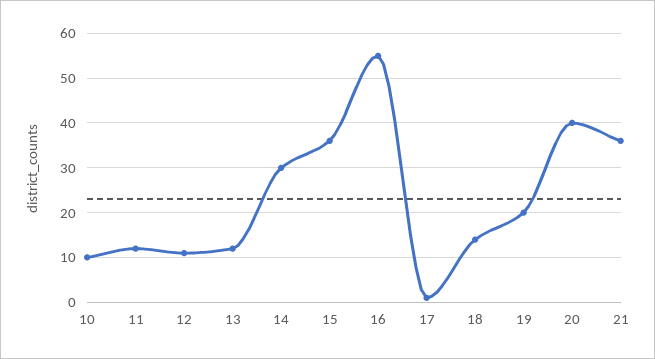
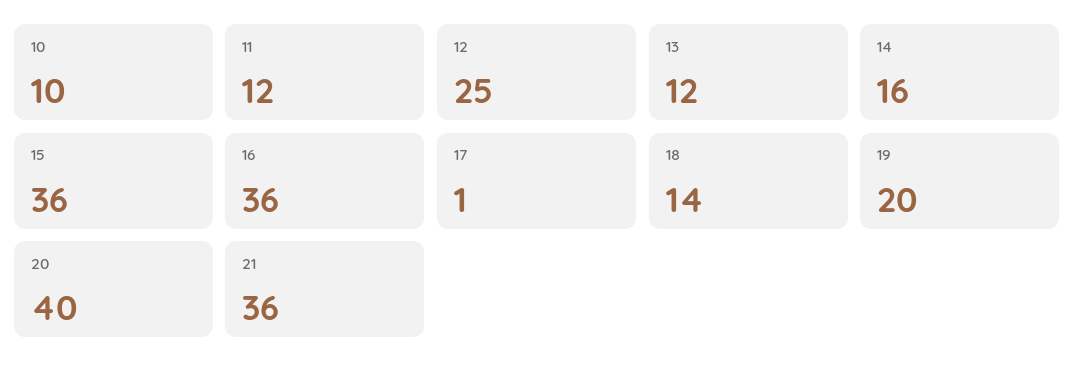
12: 10 -> 25
14: 30 -> 16
16: 55 -> 36

